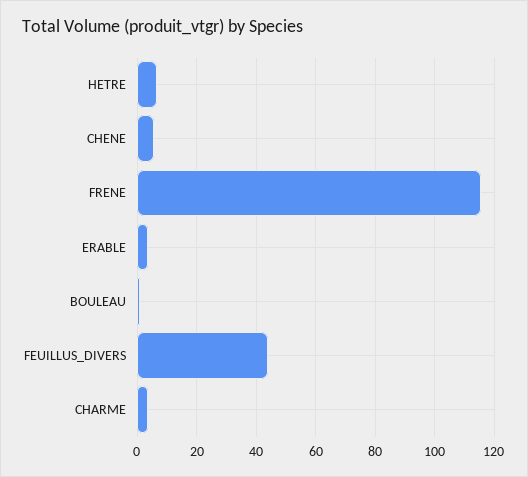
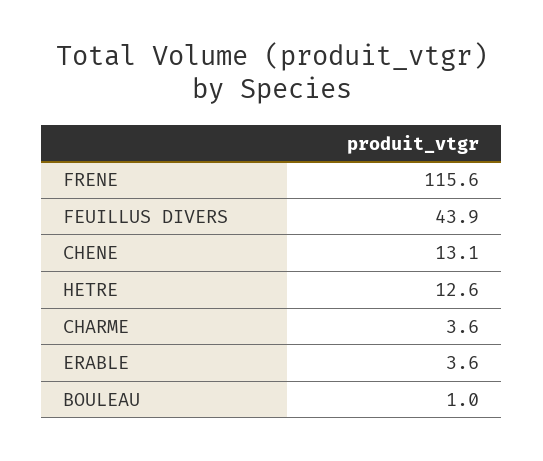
HETRE: 7.5 -> 12.6
CHENE: 5 -> 13.1

